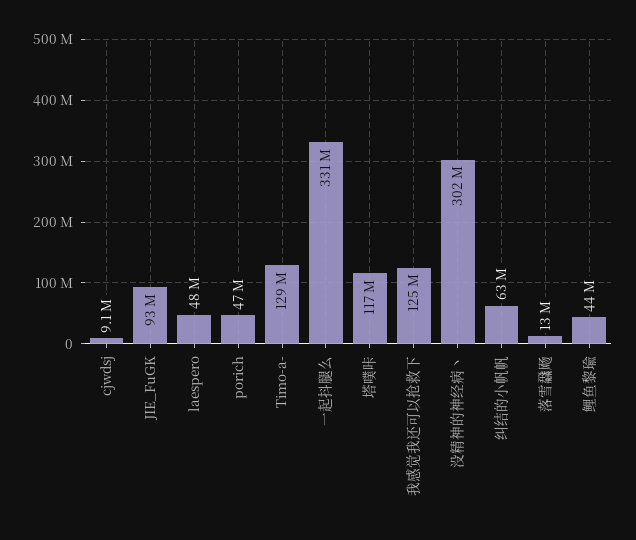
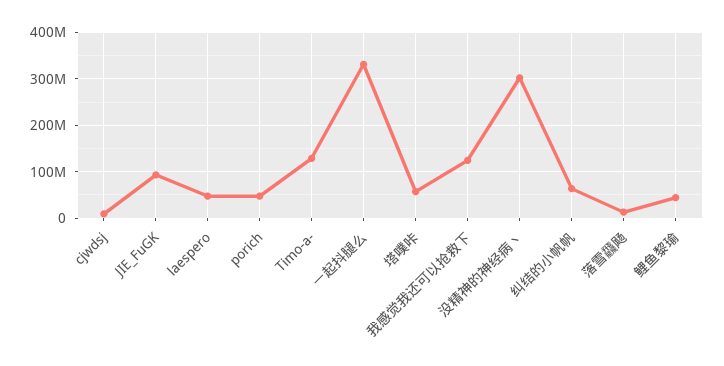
塔噗咔: 117000000 -> 60000000

